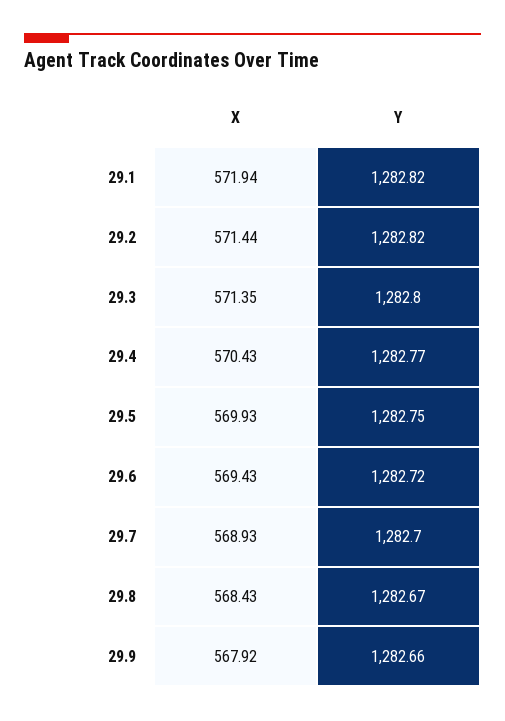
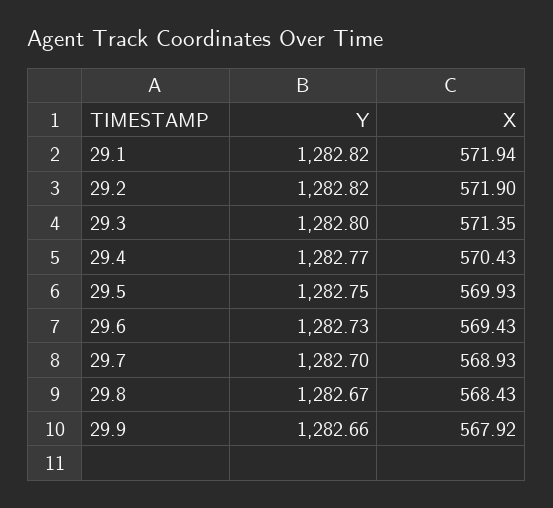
X, 29.2: 571.44 -> 571.9
Y, 29.6: 1282.72 -> 1282.73

